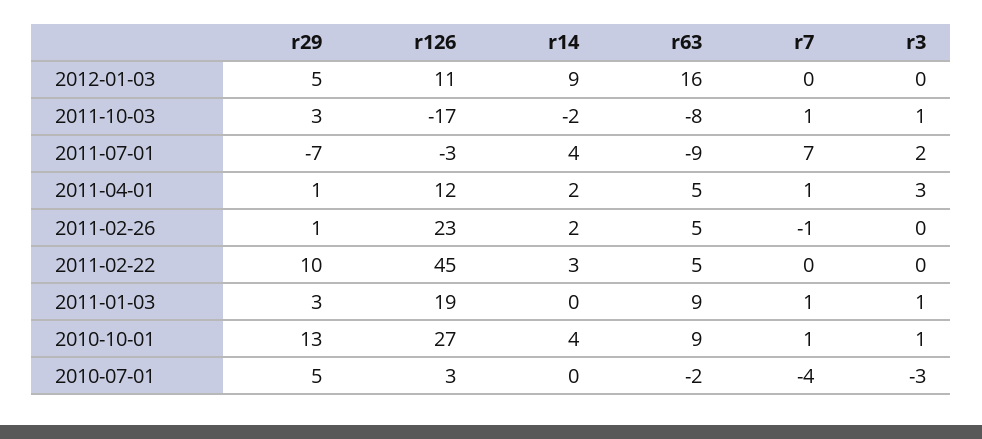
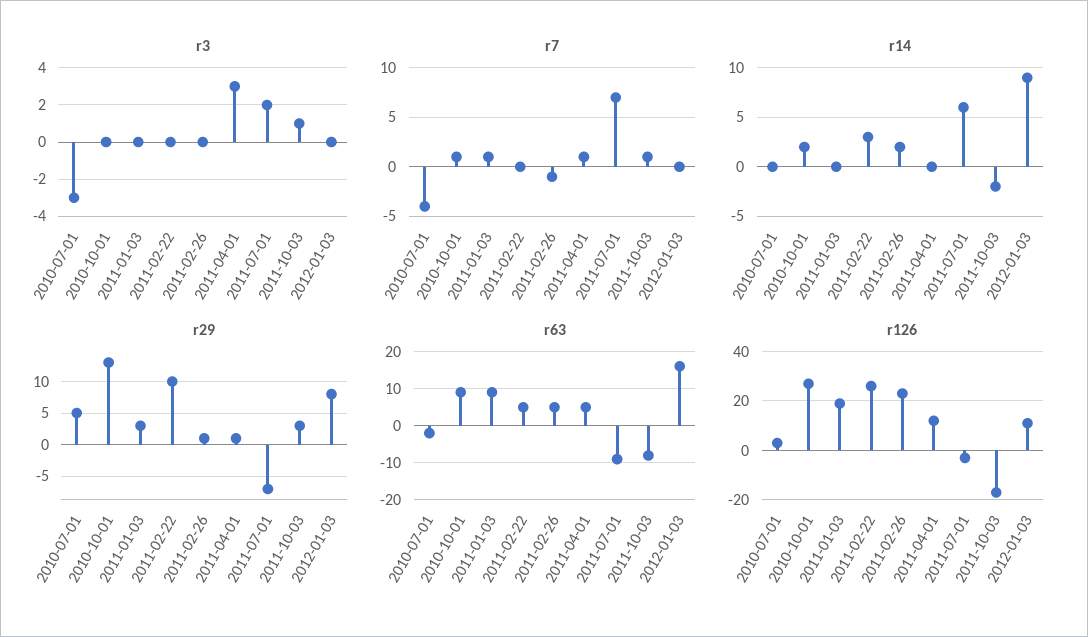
r29, 2012-01-03: 5 -> 8
r14, 2011-07-01: 4 -> 6
r14, 2011-04-01: 2 -> 0
r126, 2011-02-22: 45 -> 25
r3, 2011-01-03: 1 -> 0
r14, 2010-10-01: 4 -> 2
r3, 2010-10-01: 1 -> 0

